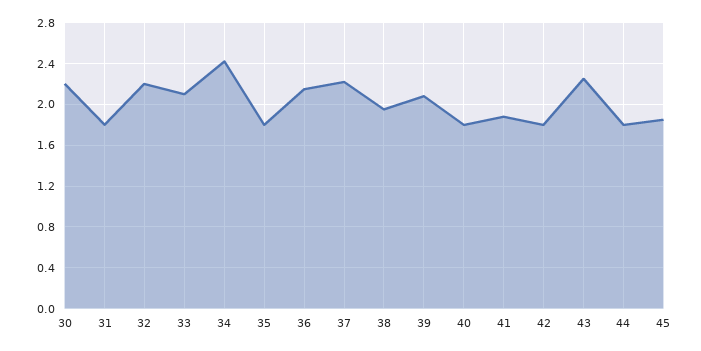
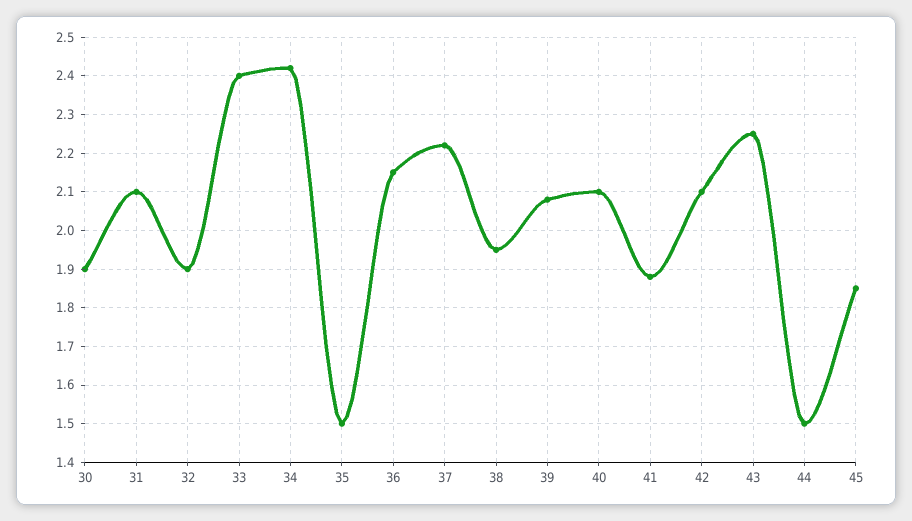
30: 2.2 -> 1.9
31: 1.8 -> 2.1
32: 2.2 -> 1.9
33: 2.1 -> 2.4
35: 1.8 -> 1.5
40: 1.8 -> 2.1
42: 1.8 -> 2.1
44: 1.8 -> 1.5

